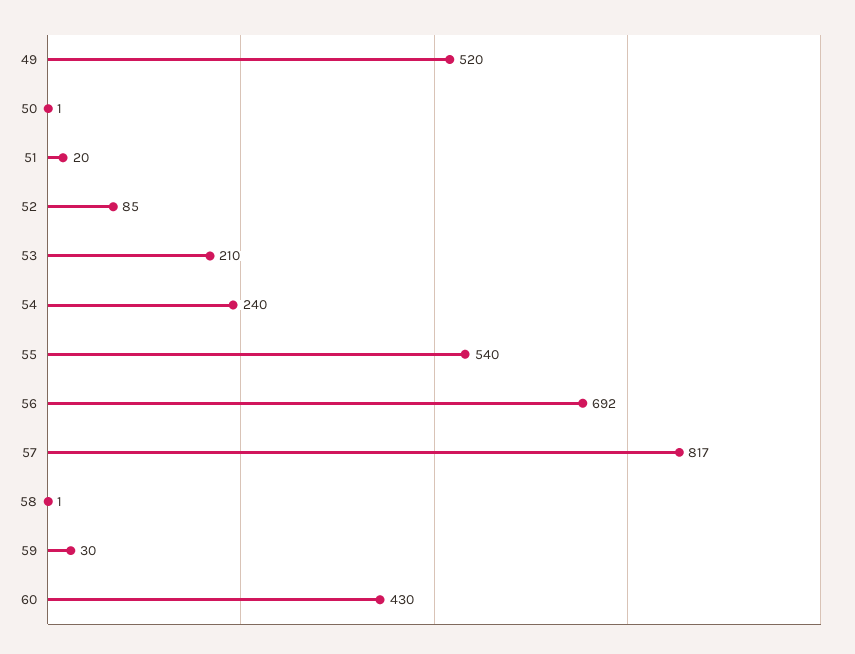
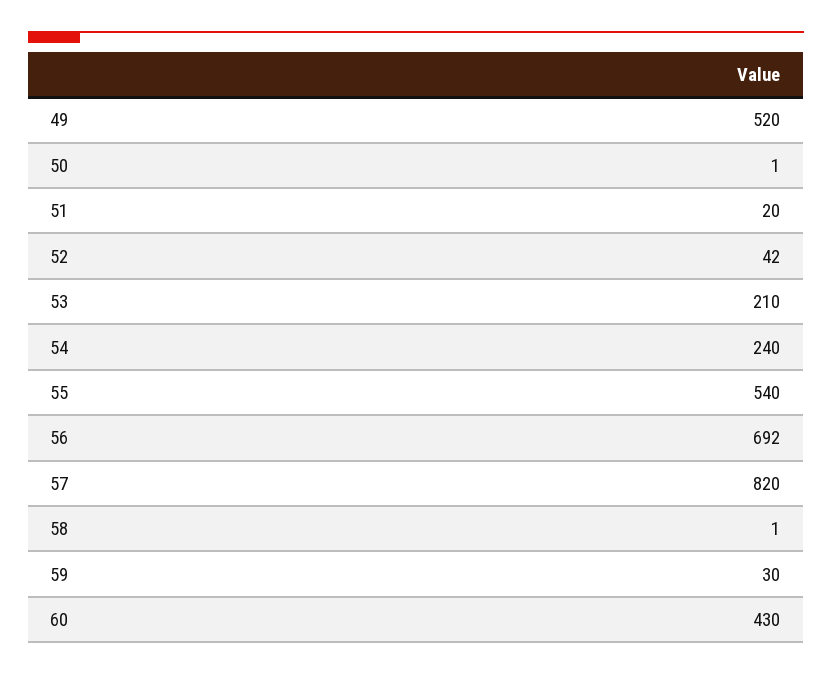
52: 85 -> 42
57: 817 -> 820

